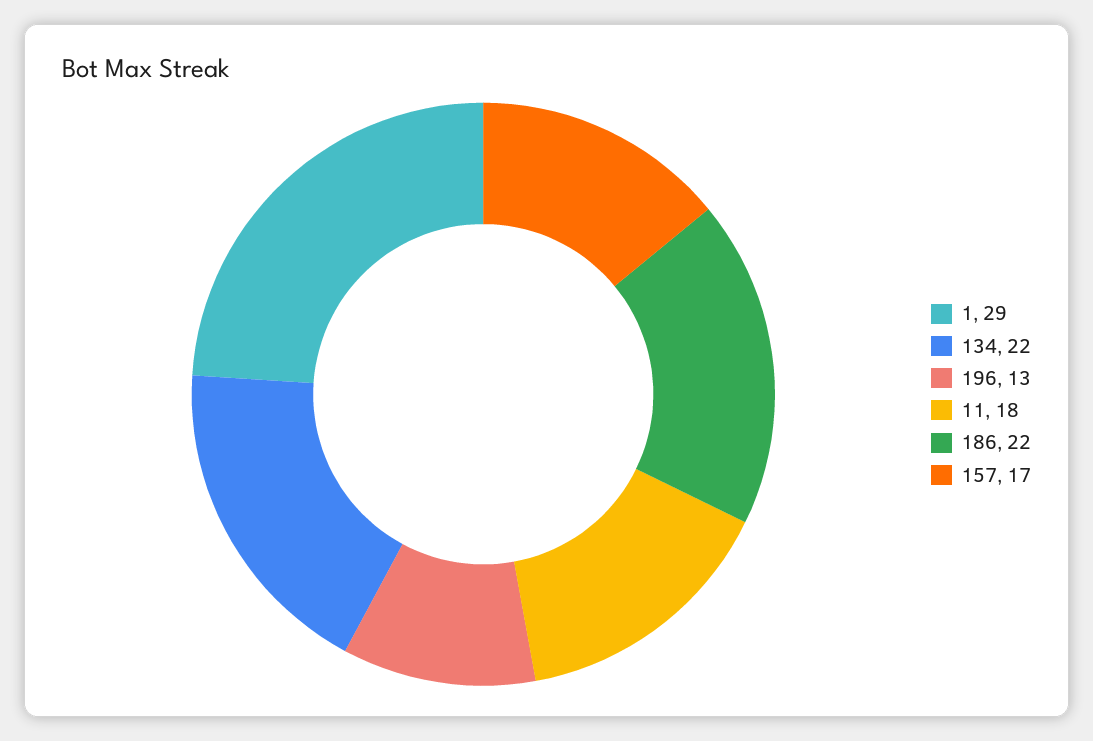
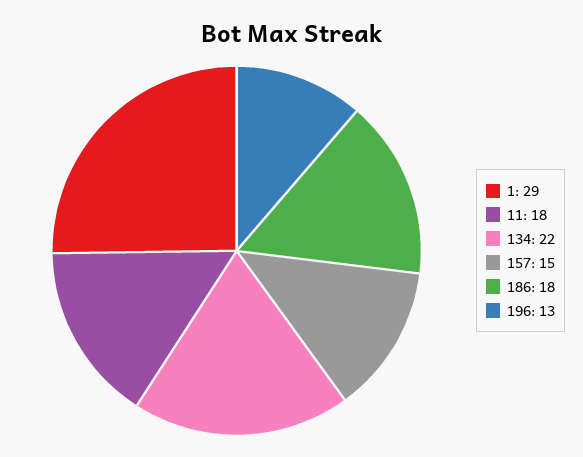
186: 22 -> 18
157: 17 -> 15

